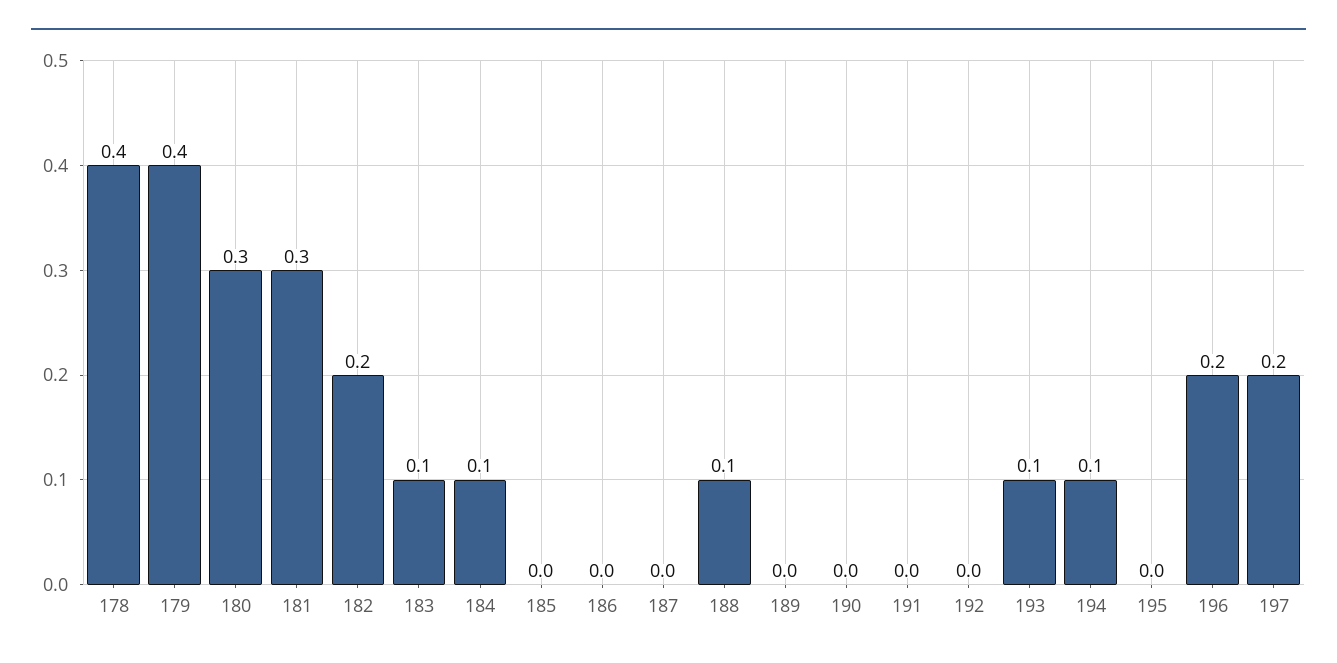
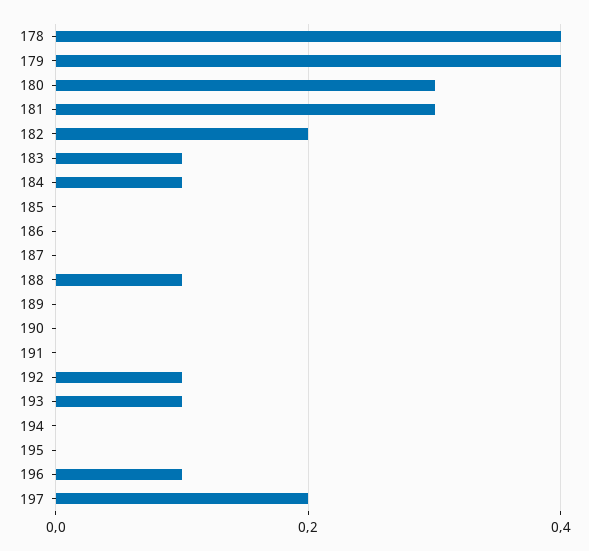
192: 0 -> 0.1
194: 0.1 -> 0
196: 0.2 -> 0.1

